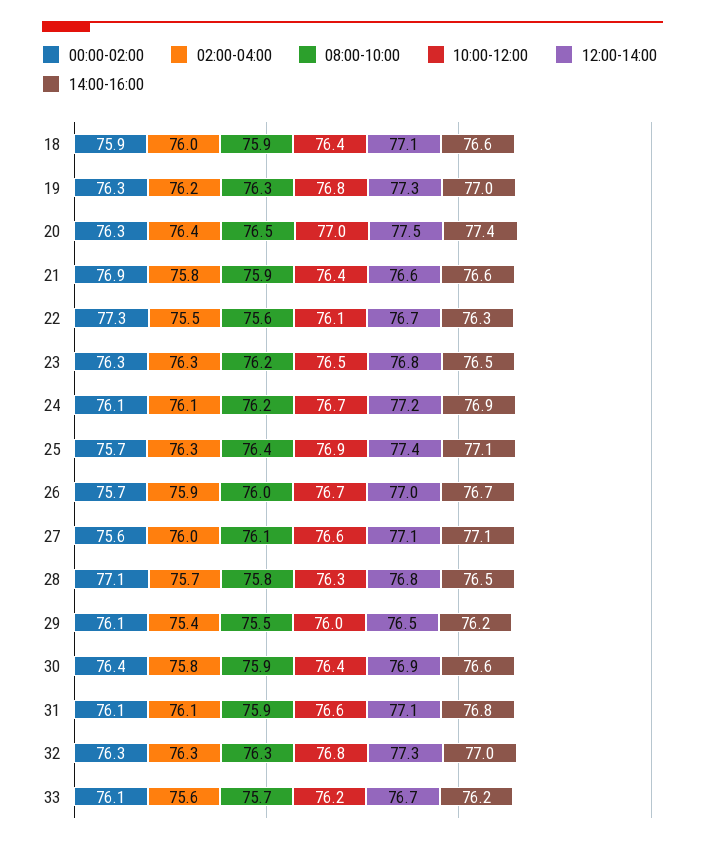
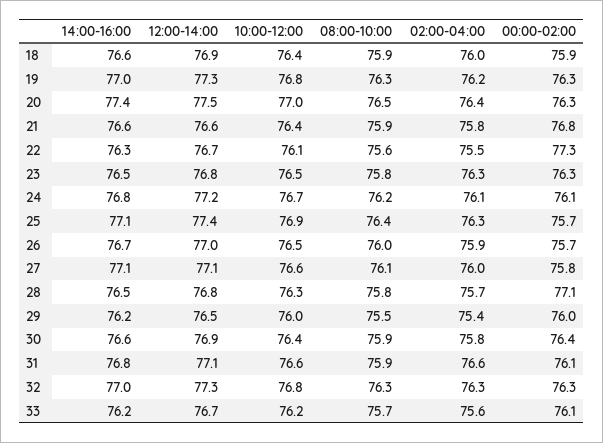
12:00-14:00, 18: 77.1 -> 76.9
00:00-02:00, 21: 76.9 -> 76.8
08:00-10:00, 23: 76.2 -> 75.8
14:00-16:00, 24: 76.9 -> 76.8
10:00-12:00, 26: 76.7 -> 76.5
00:00-02:00, 27: 75.6 -> 75.8
00:00-02:00, 29: 76.1 -> 76
02:00-04:00, 31: 76.1 -> 76.6

